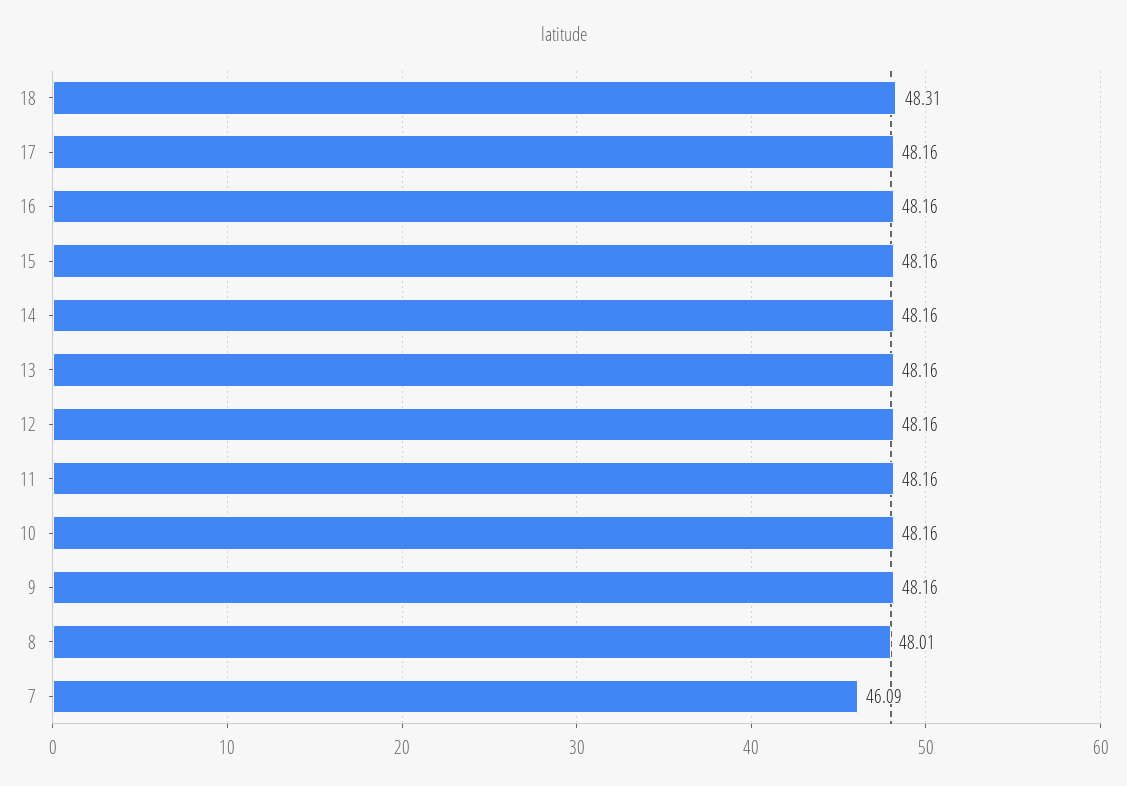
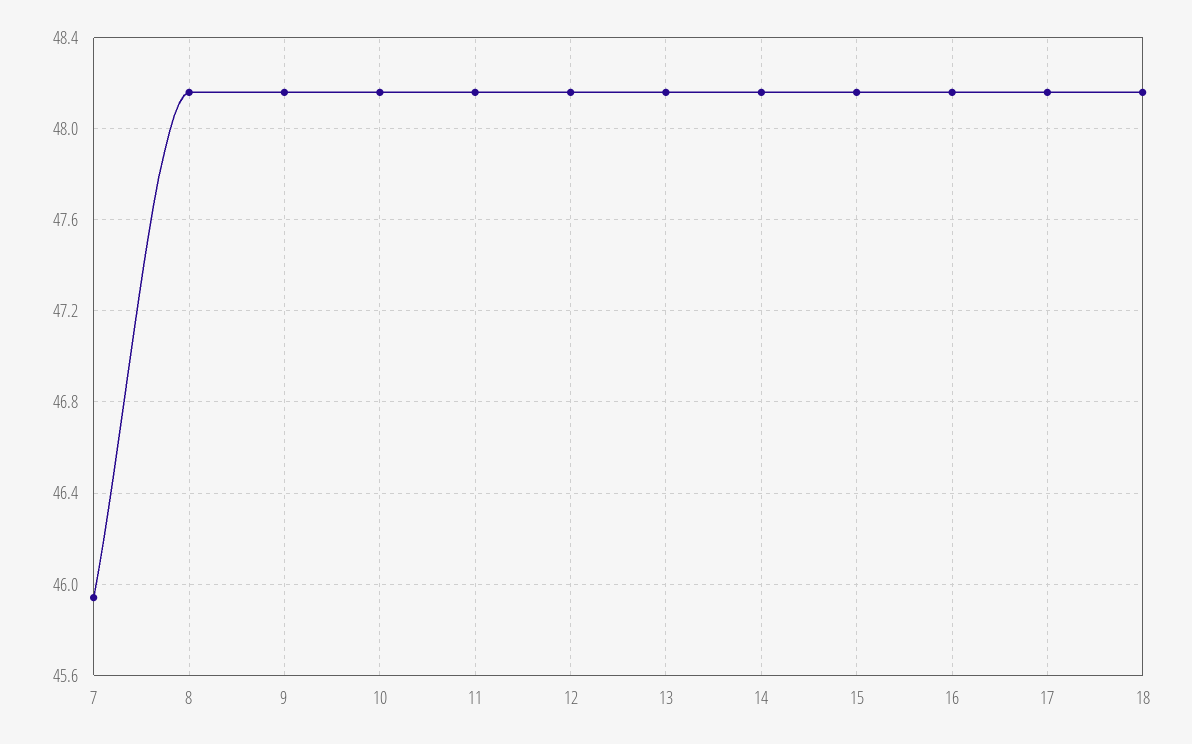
18: 48.31 -> 48.15
8: 48.01 -> 48.15
7: 46.09 -> 45.95

